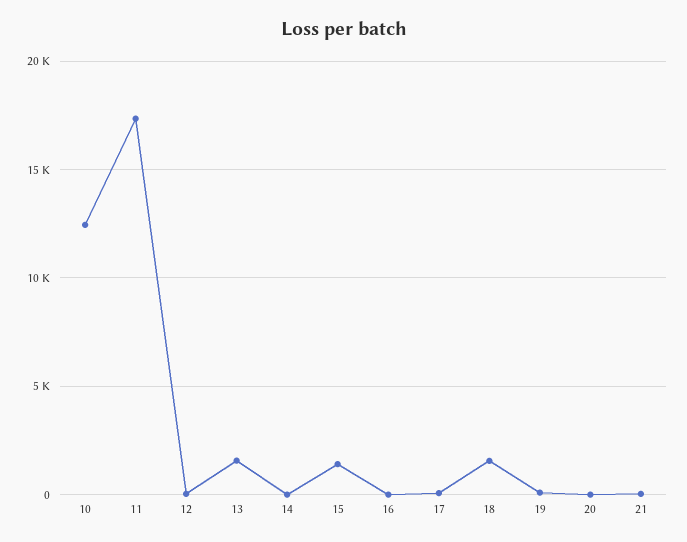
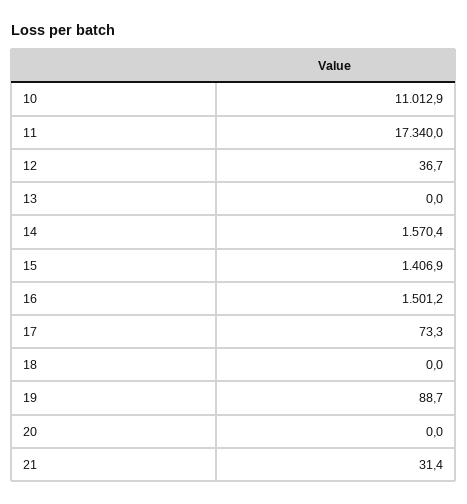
10: 12500 -> 11012.9
13: 1500 -> 0
14: 0 -> 1570.4
16: 0 -> 1501.2
18: 1500 -> 0

